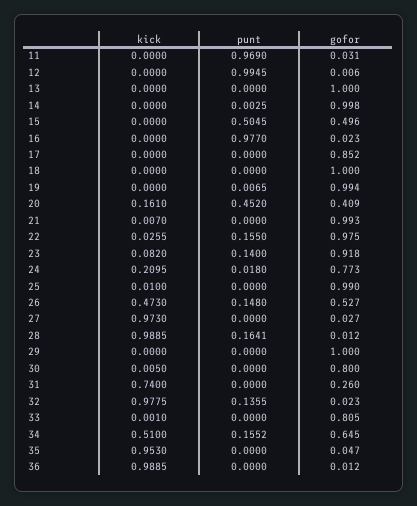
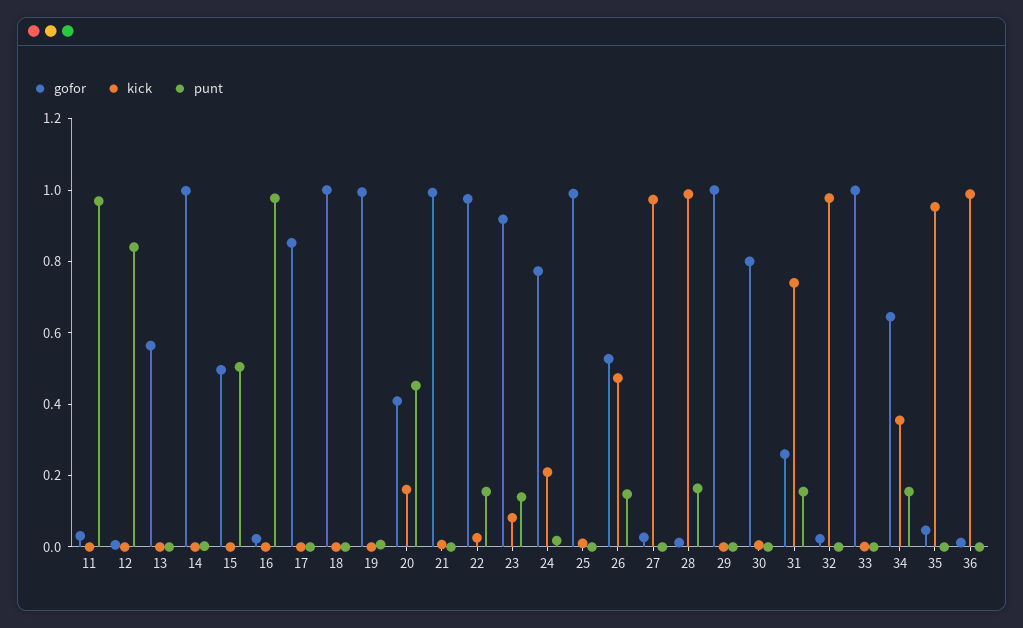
punt, 12: 0.9945 -> 0.85
gofor, 13: 1 -> 0.55
punt, 31: 0 -> 0.15
punt, 32: 0.1355 -> 0
gofor, 33: 0.805 -> 1
kick, 34: 0.51 -> 0.35

